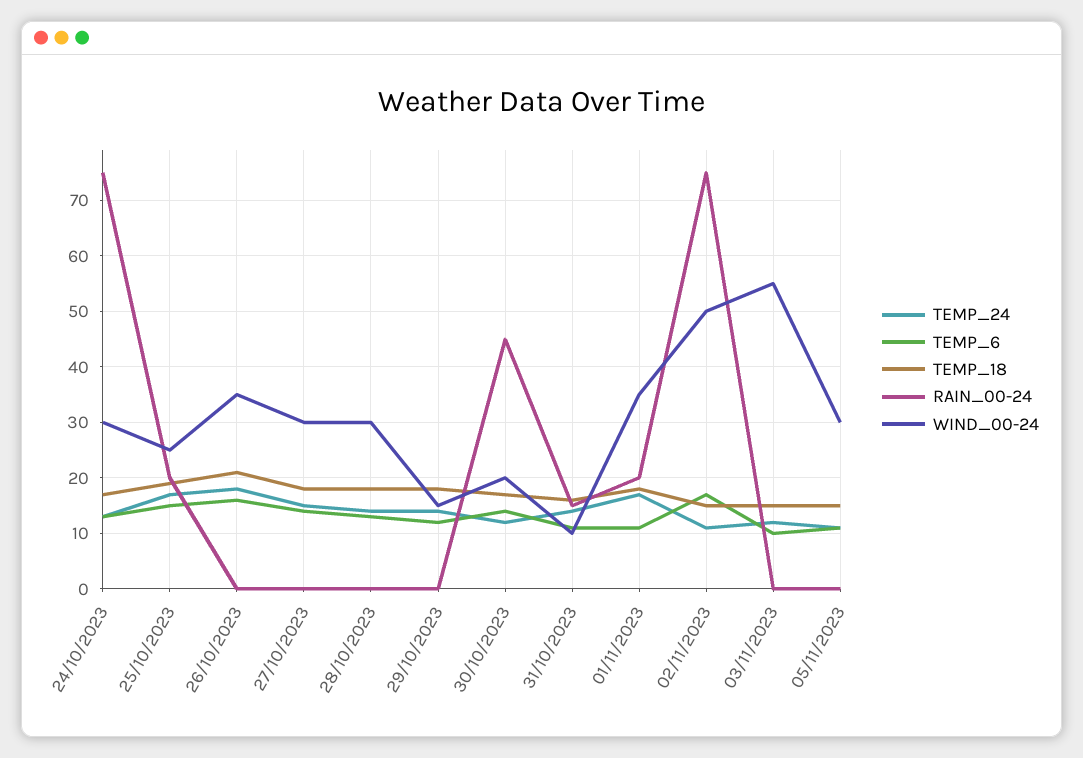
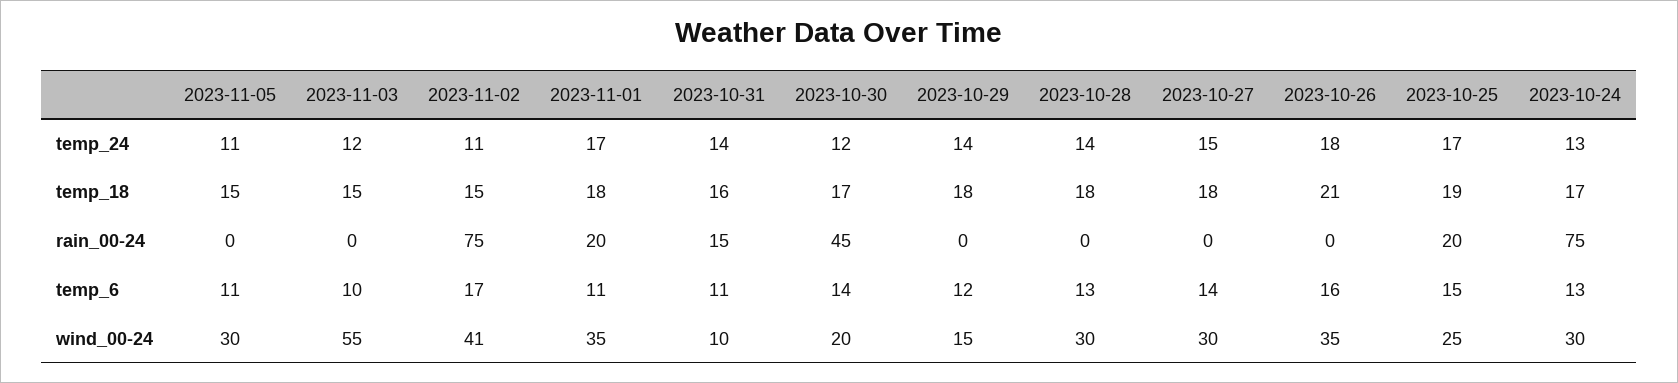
WIND_00-24, 02/11/2023: 50 -> 41

